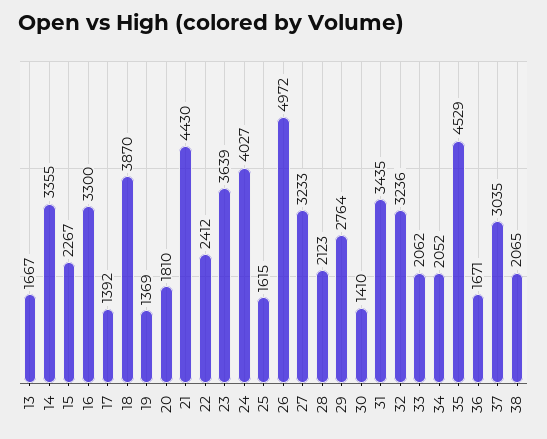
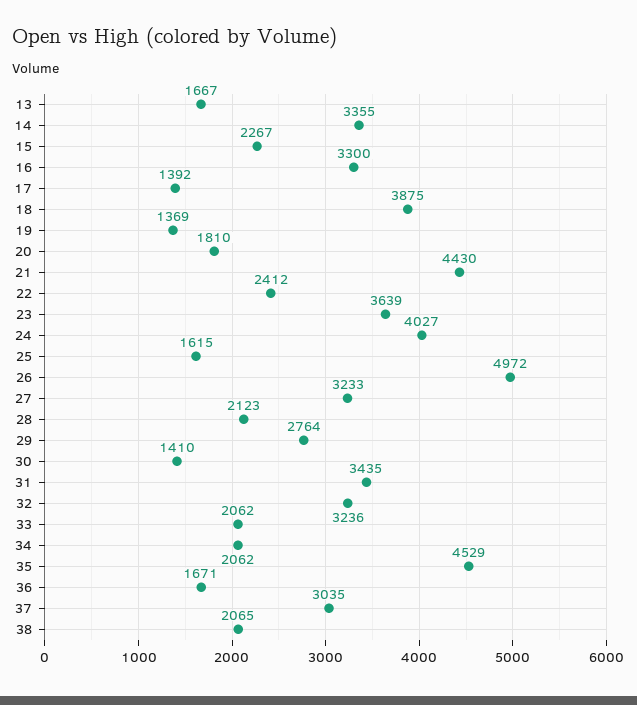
18: 3870 -> 3875
34: 2052 -> 2062

